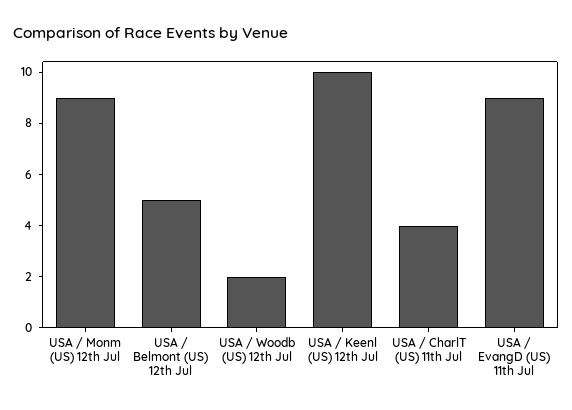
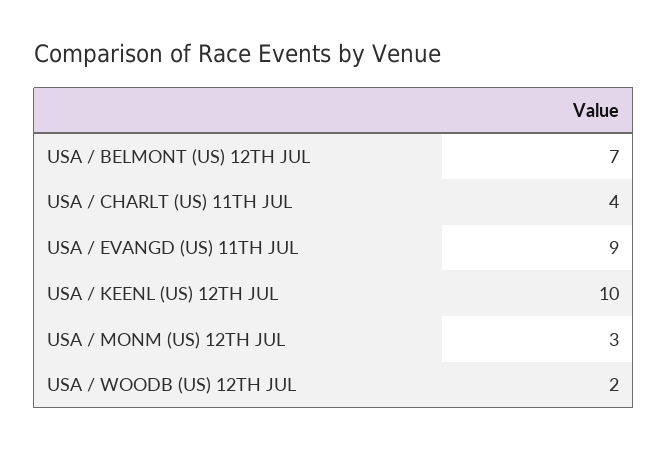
USA / Monm (US) 12th Jul: 9 -> 3
USA / Belmont (US) 12th Jul: 5 -> 7

